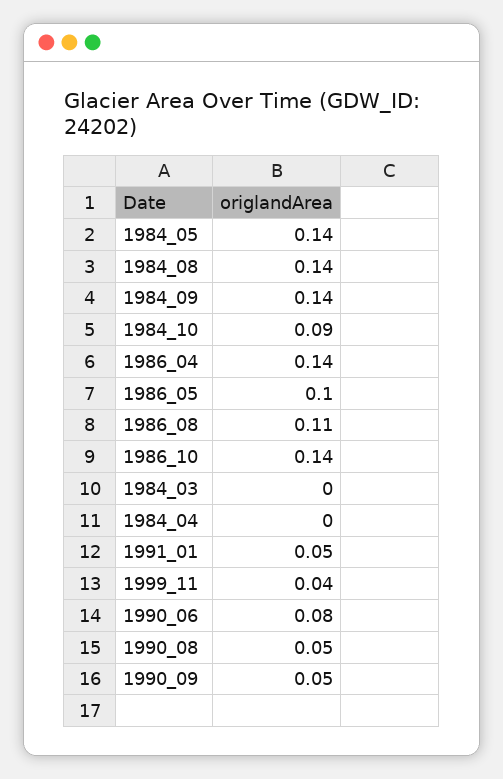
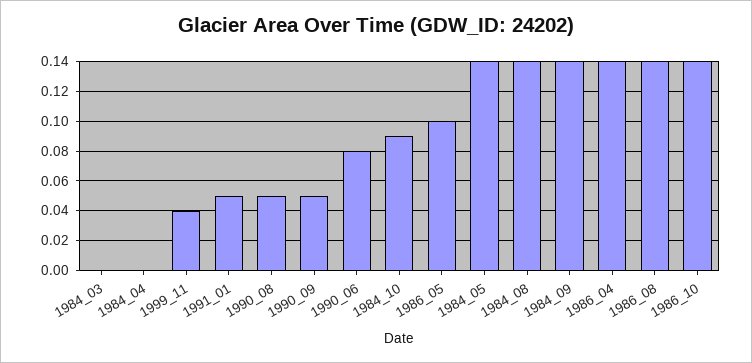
1986_08: 0.11 -> 0.14

